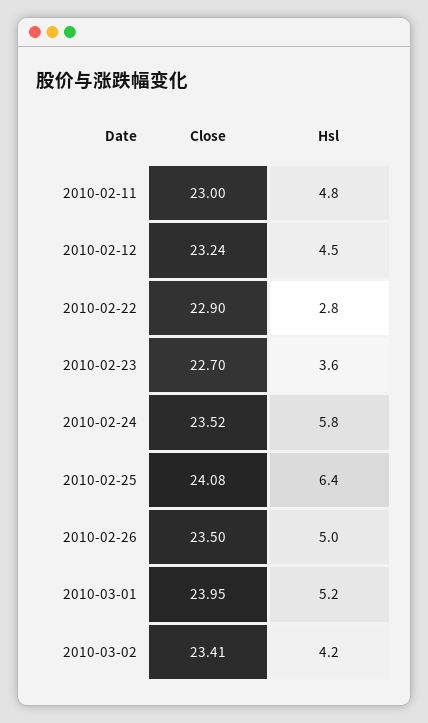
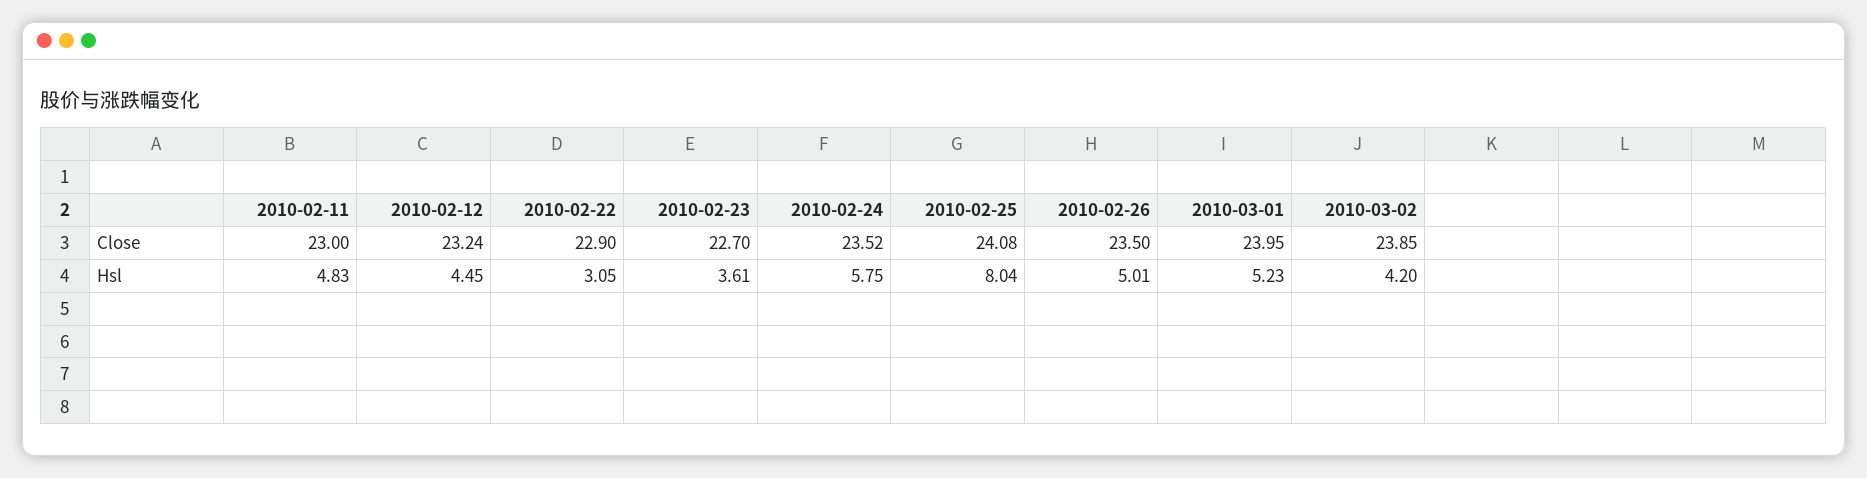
Hsl, 2010-02-22: 2.8 -> 3.05
Hsl, 2010-02-25: 6.4 -> 8.04
Close, 2010-03-02: 23.41 -> 23.85

